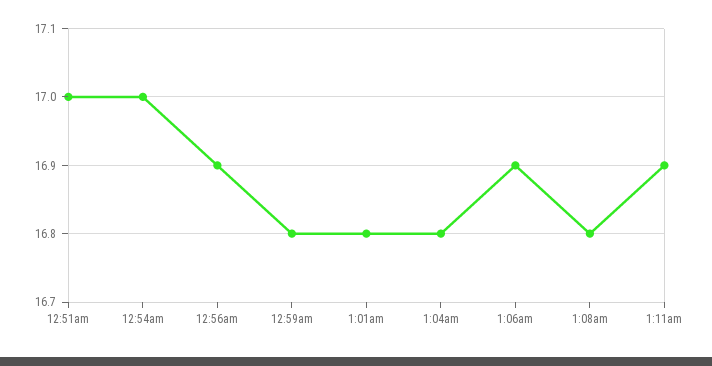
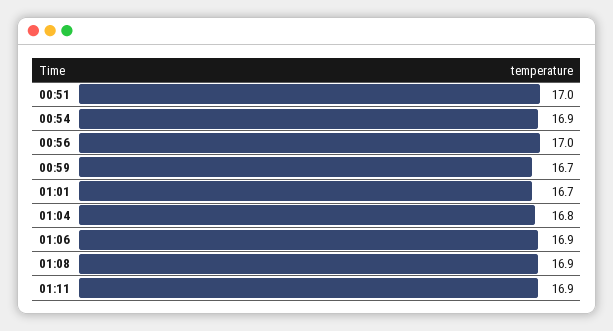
12:54am: 17 -> 16.9
12:56am: 16.9 -> 17
12:59am: 16.8 -> 16.7
1:01am: 16.8 -> 16.7
1:08am: 16.8 -> 16.9

